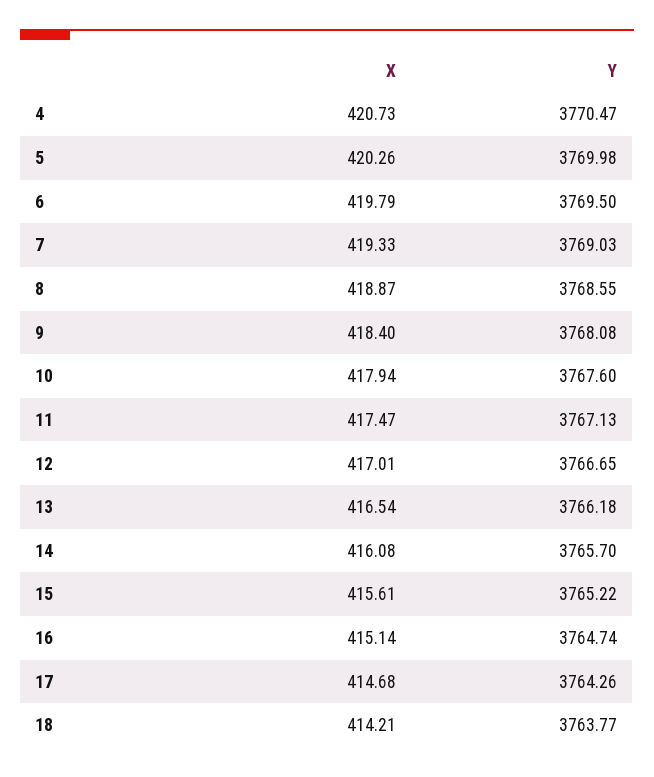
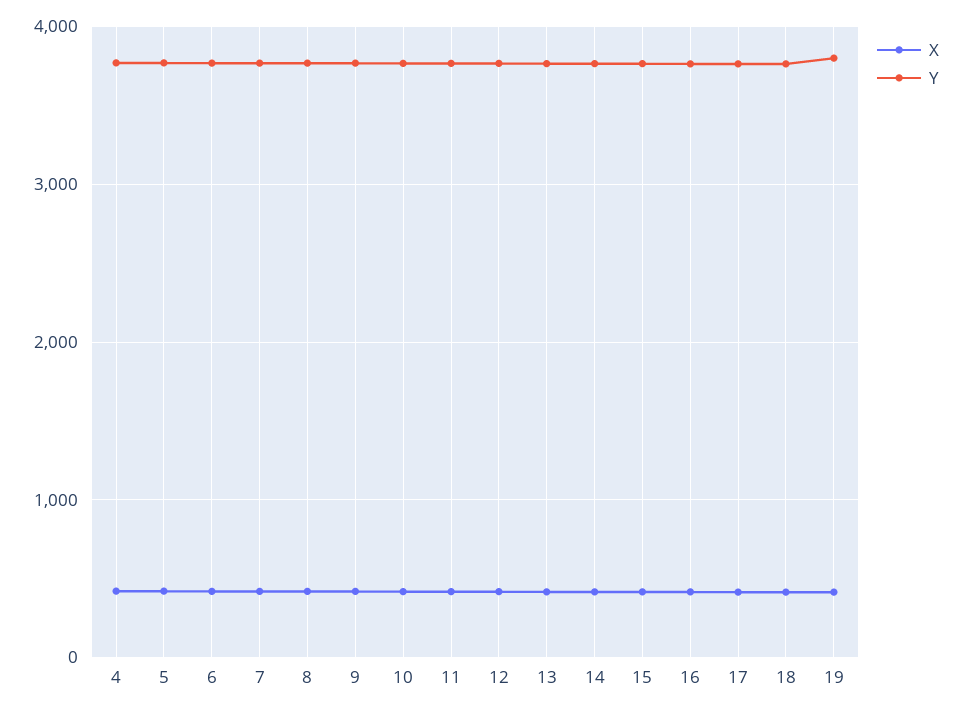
X, 19: none -> 400
Y, 19: none -> 3800

